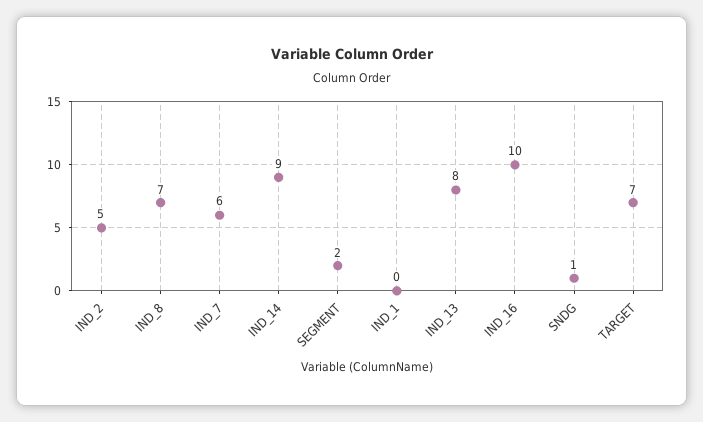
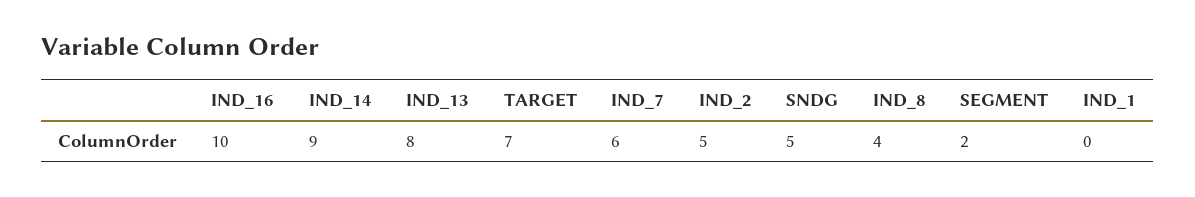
IND_8: 7 -> 4
SNDG: 1 -> 5

